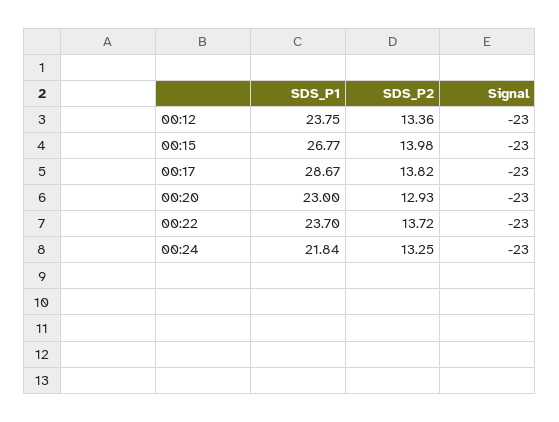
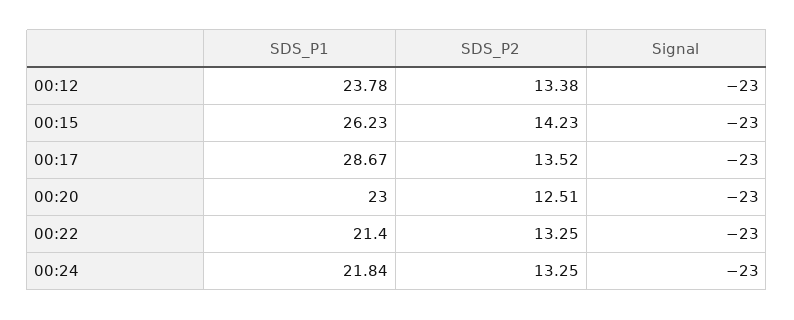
SDS_P1, 00:12: 23.75 -> 23.78
SDS_P2, 00:12: 13.36 -> 13.38
SDS_P1, 00:15: 26.77 -> 26.23
SDS_P2, 00:15: 13.98 -> 14.23
SDS_P2, 00:17: 13.82 -> 13.52
SDS_P2, 00:20: 12.93 -> 12.51
SDS_P1, 00:22: 23.7 -> 21.4
SDS_P2, 00:22: 13.72 -> 13.25

